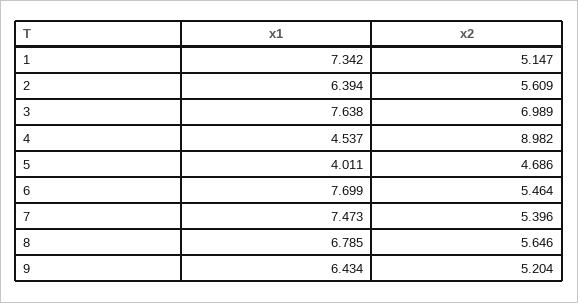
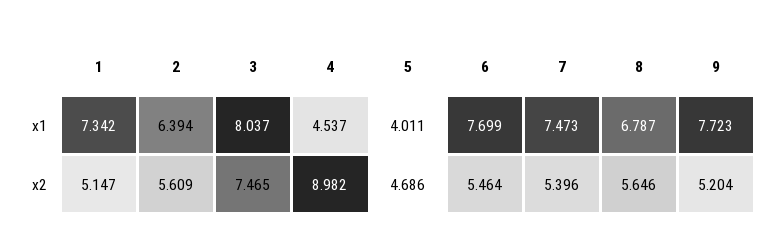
x1, 3: 7.638 -> 8.037
x2, 3: 6.989 -> 7.465
x1, 8: 6.785 -> 6.787
x1, 9: 6.434 -> 7.723

